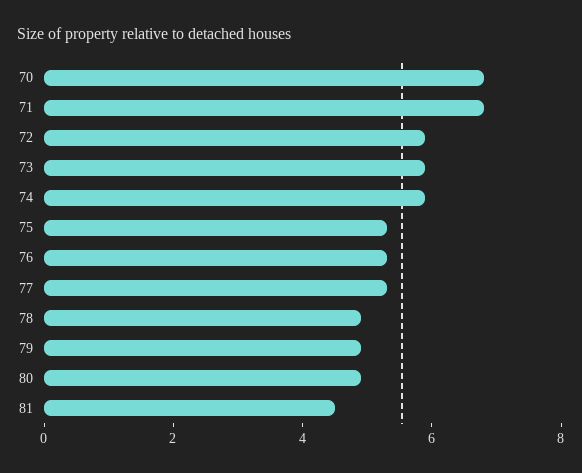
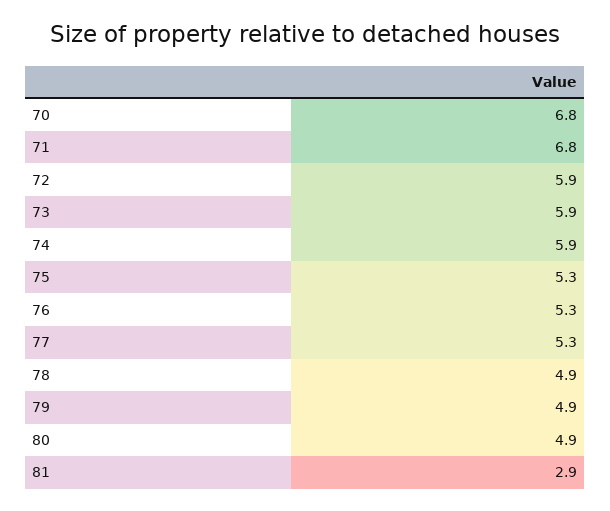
81: 4.5 -> 2.9

